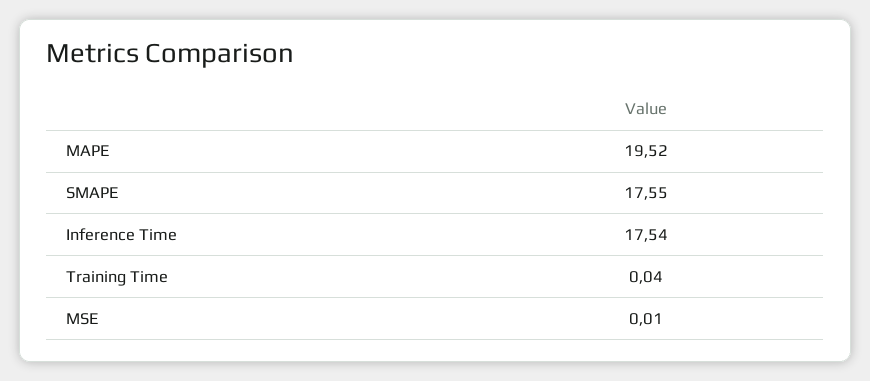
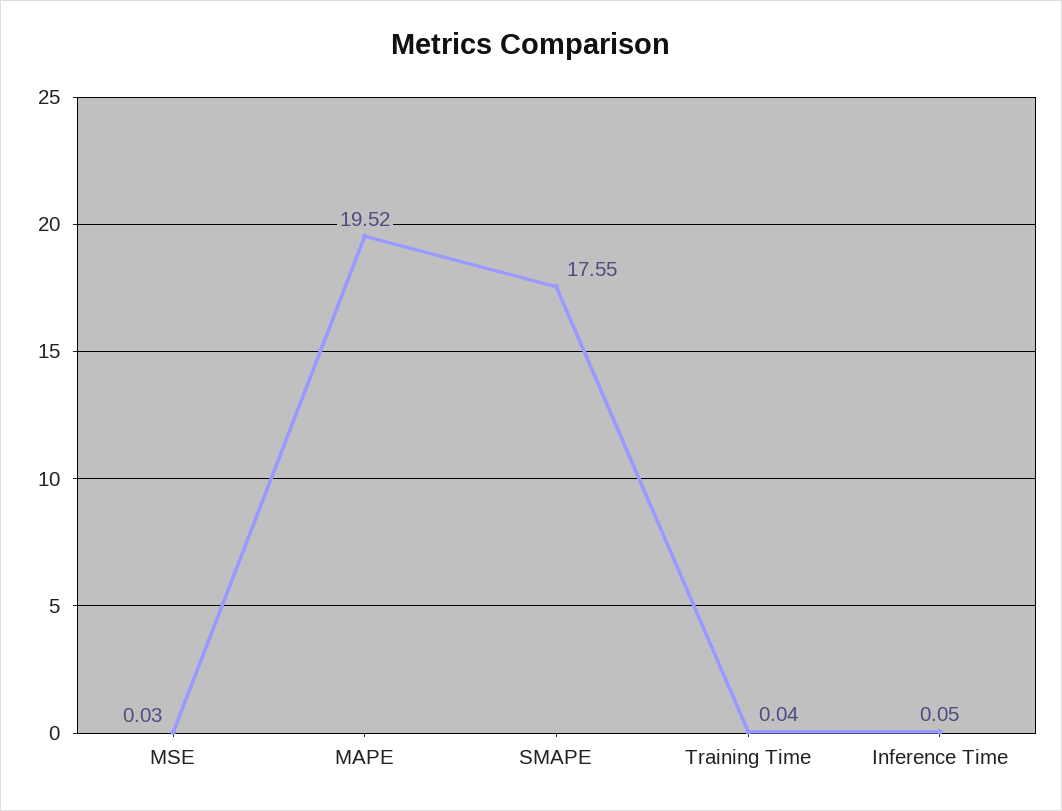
Inference Time: 17.54 -> 0.05
MSE: 0.01 -> 0.03

